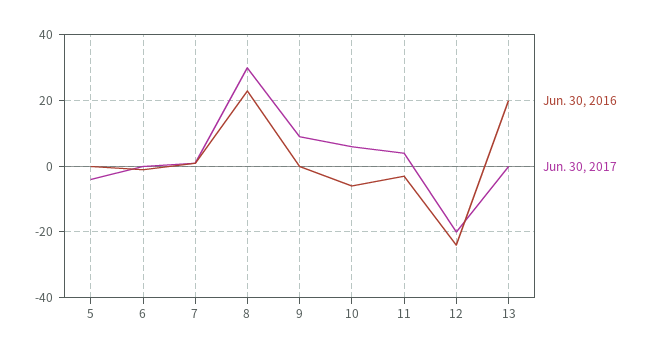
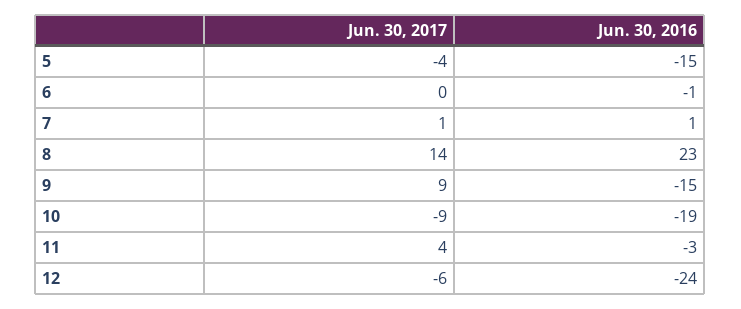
Jun. 30, 2016, 5: 0 -> -15
Jun. 30, 2017, 8: 30 -> 14
Jun. 30, 2016, 9: 0 -> -15
Jun. 30, 2016, 10: -5 -> -19
Jun. 30, 2017, 10: 5 -> -9
Jun. 30, 2017, 12: -20 -> -6
Jun. 30, 2016, 13: 20 -> none
Jun. 30, 2017, 13: 0 -> none

